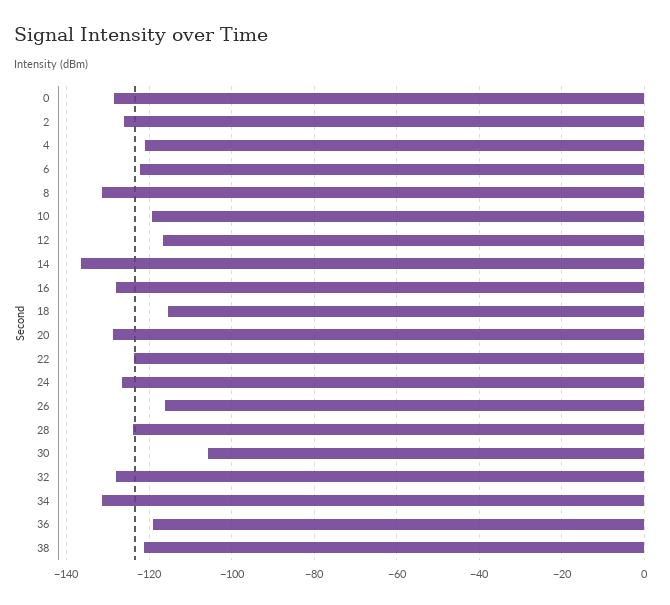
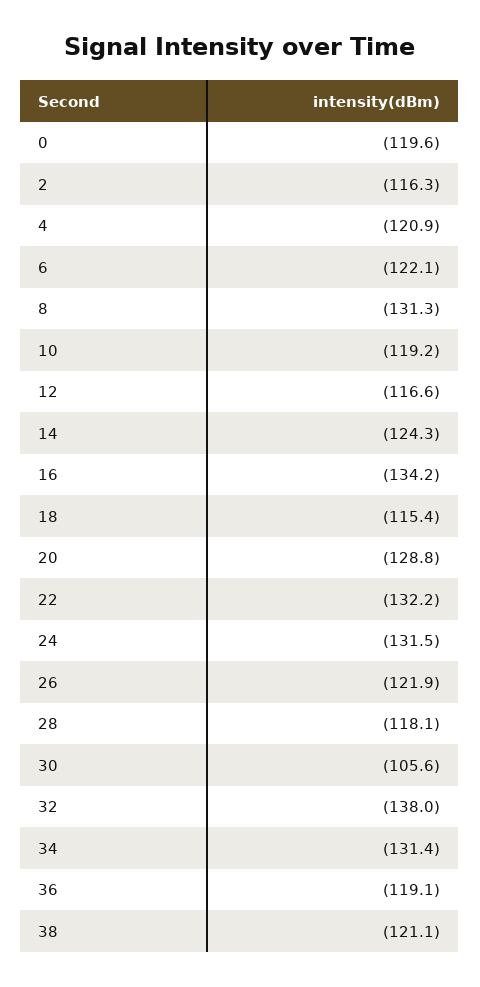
0: -128 -> -119.6
2: -126 -> -116.3
14: -136 -> -124.3
16: -128 -> -134.2
22: -124 -> -132.2
24: -126 -> -131.5
26: -116 -> -121.9
28: -124 -> -118.1
32: -128 -> -138

